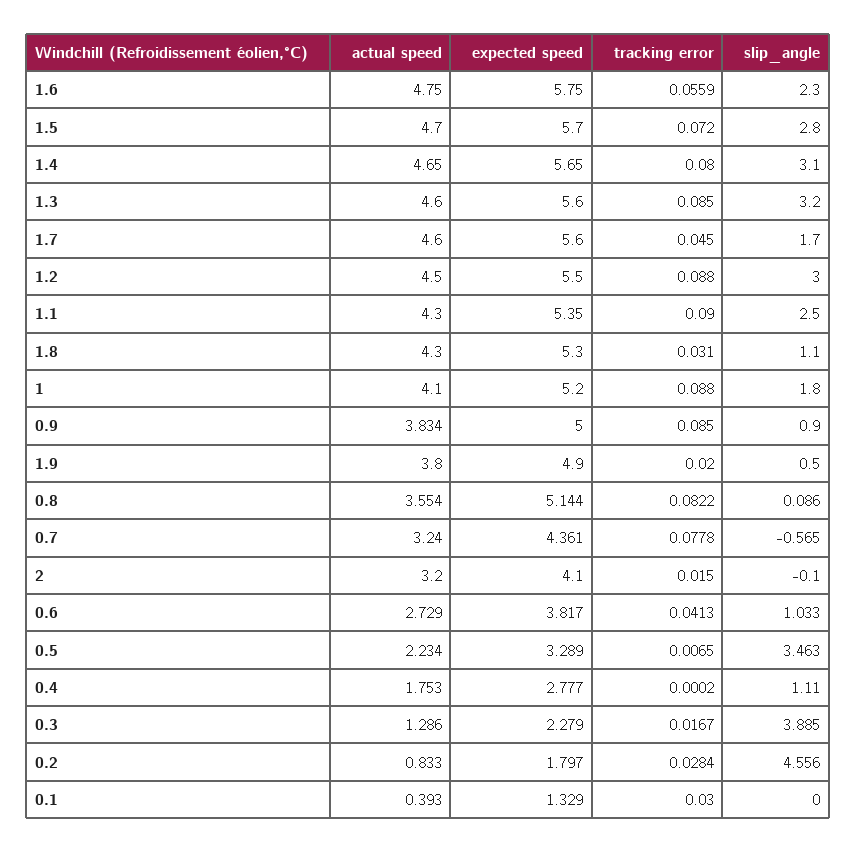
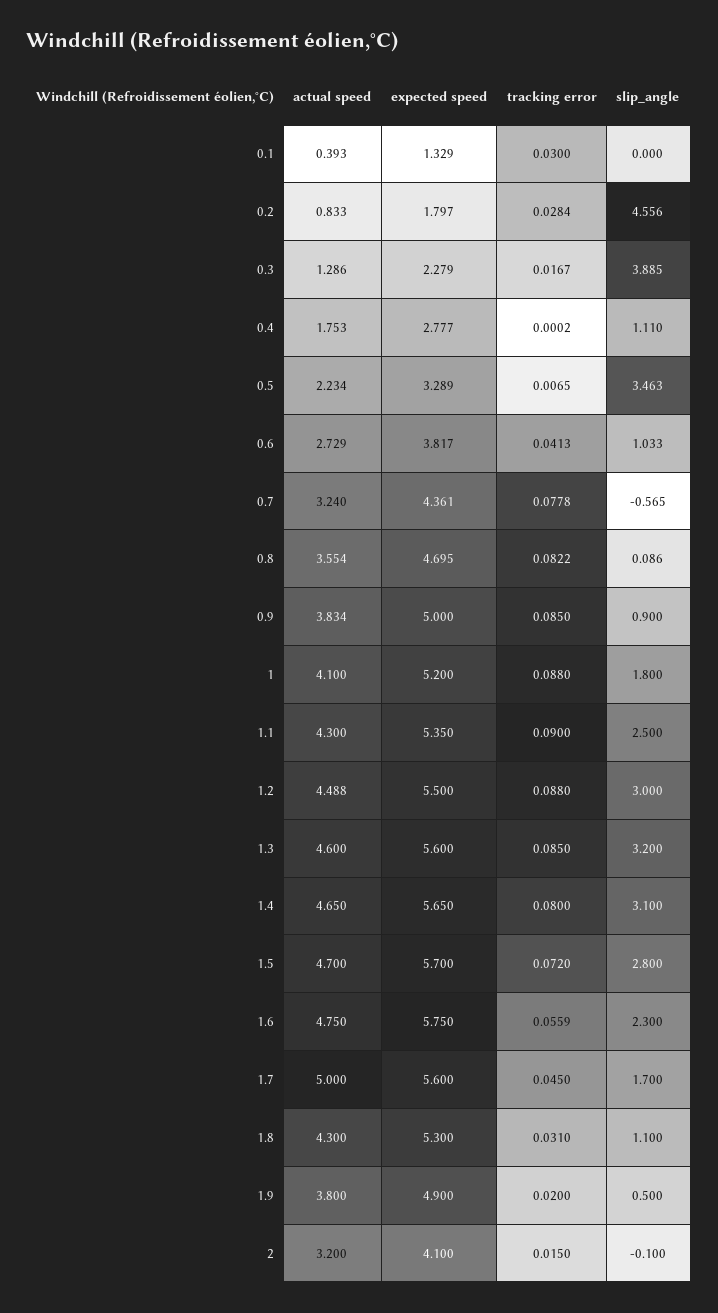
actual speed, 1.7: 4.6 -> 5
actual speed, 1.2: 4.5 -> 4.488
expected speed, 0.8: 5.144 -> 4.695

